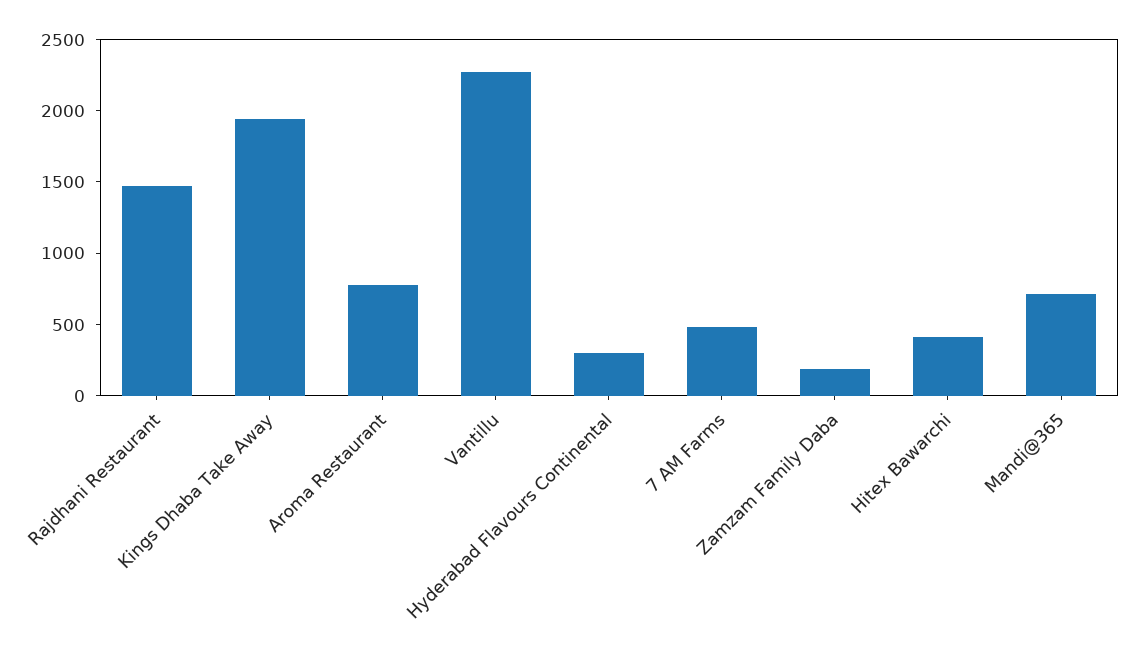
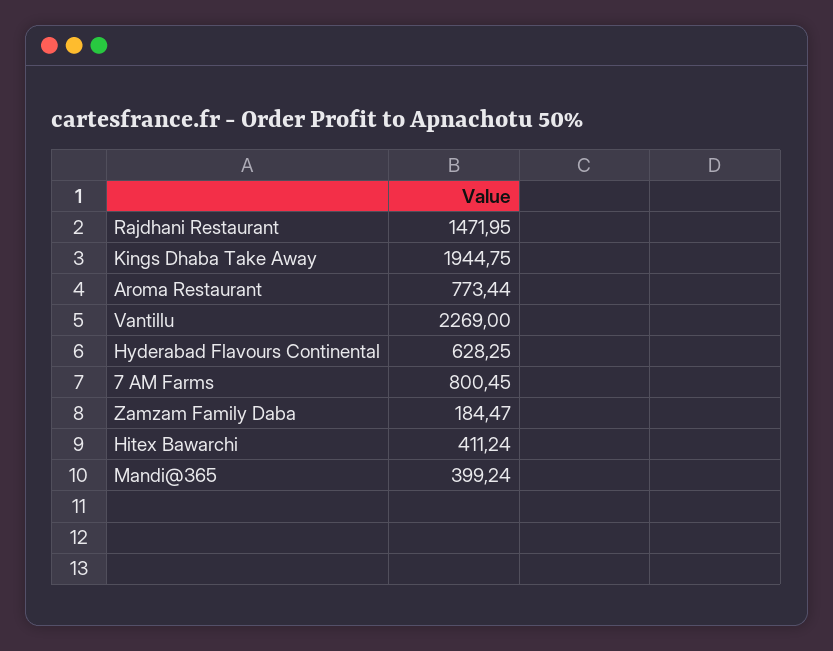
Hyderabad Flavours Continental: 300 -> 628.25
7 AM Farms: 500 -> 800.45
Mandi@365: 700 -> 399.24

